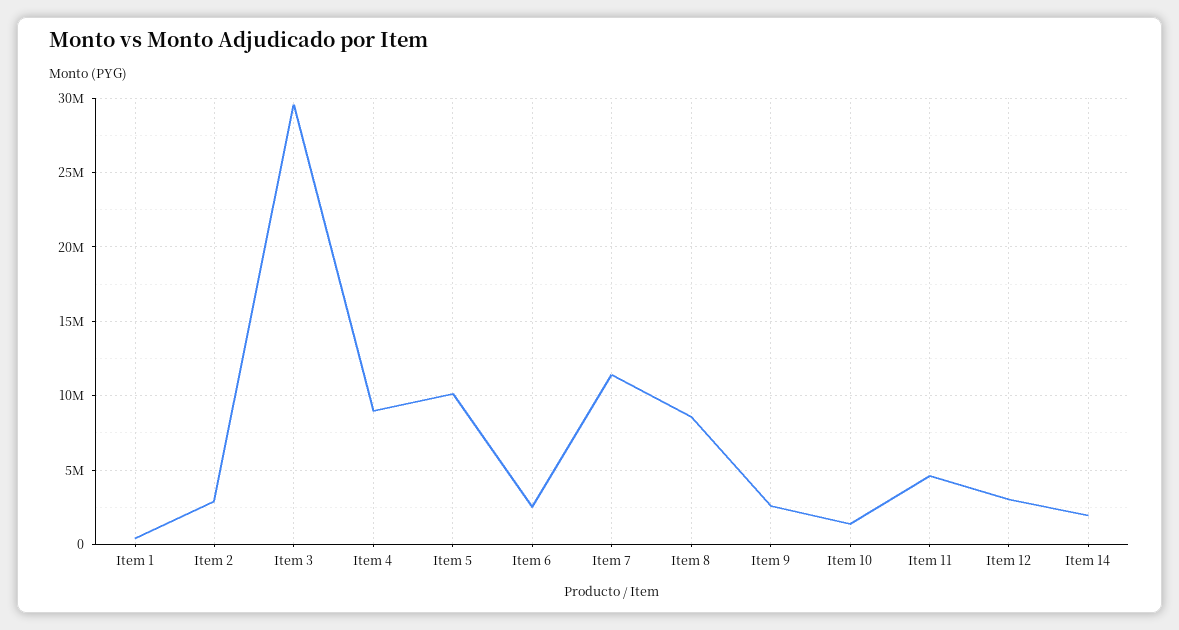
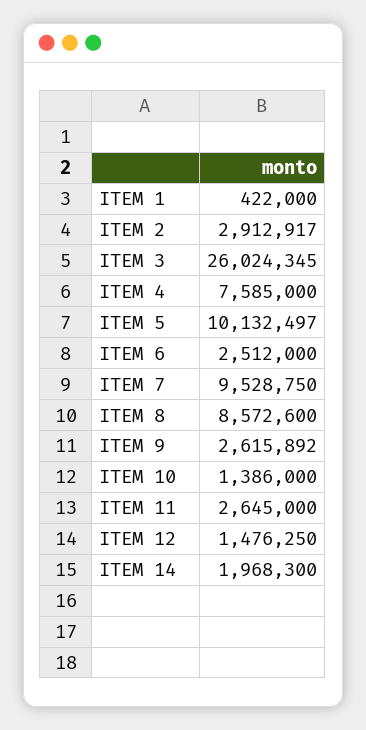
Item 3: 29500000 -> 26024345
Item 4: 9000000 -> 7585000
Item 7: 11500000 -> 9528750
Item 11: 4500000 -> 2645000
Item 12: 3000000 -> 1476250

